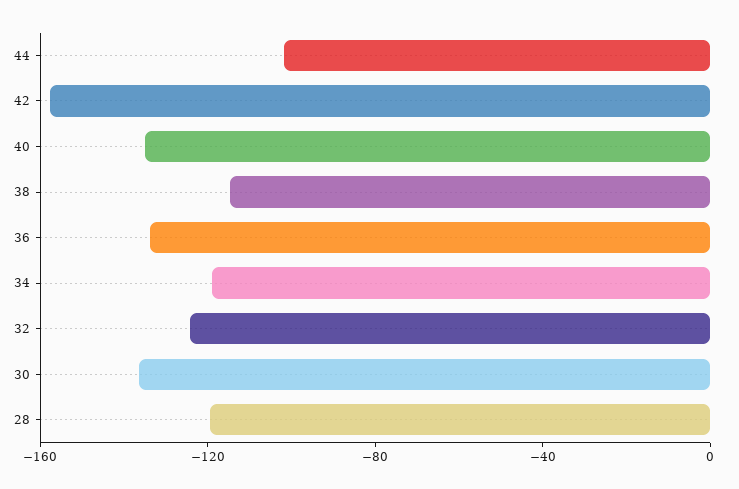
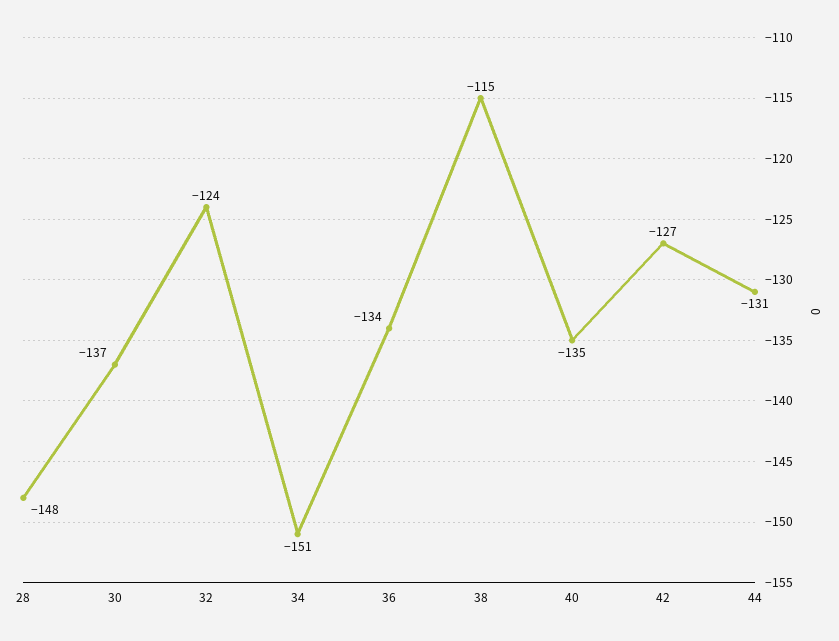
44: -100 -> -131
42: -160 -> -127
34: -120 -> -151
28: -120 -> -148

